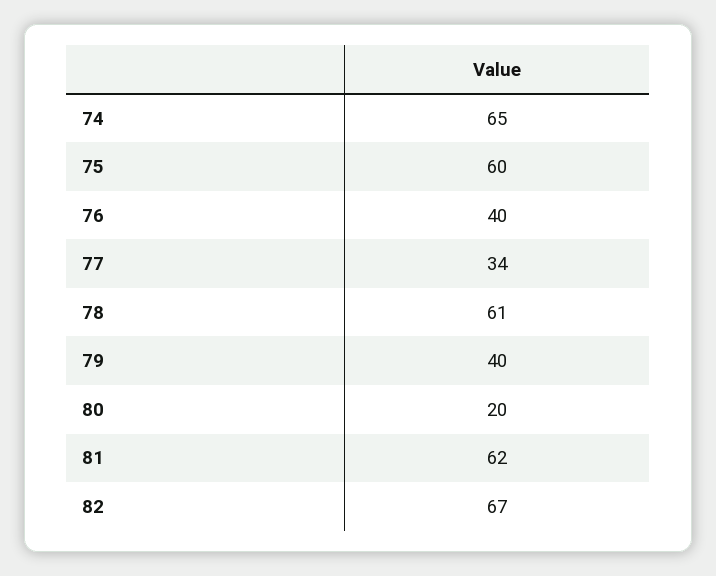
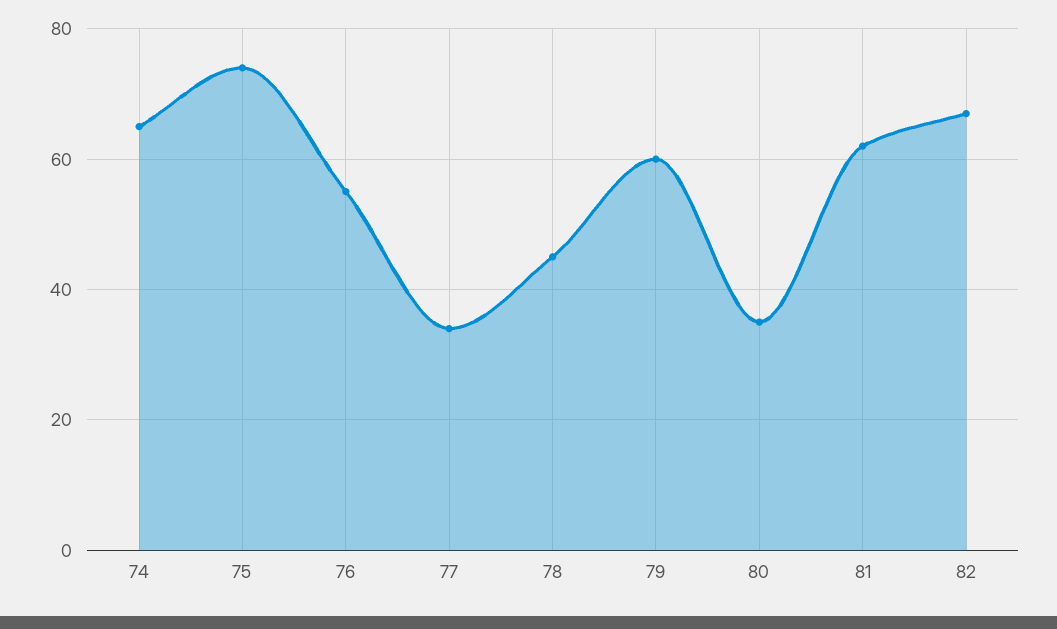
75: 60 -> 75
76: 40 -> 55
78: 61 -> 45
79: 40 -> 60
80: 20 -> 35

